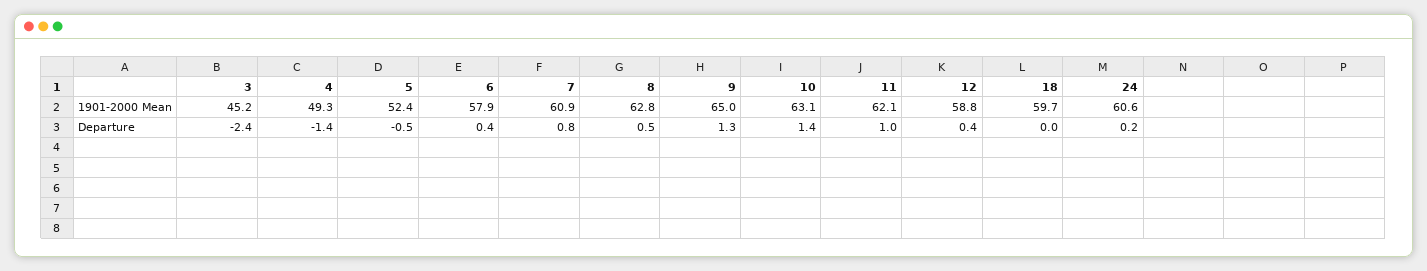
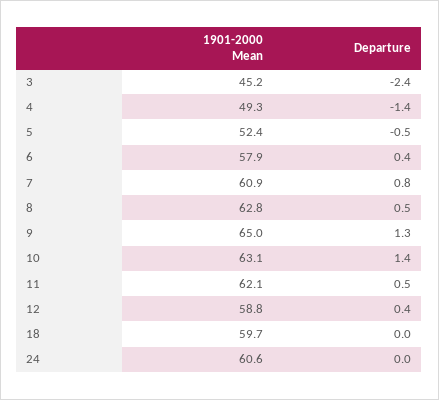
11, Departure: 1 -> 0.5
24, Departure: 0.2 -> 0

